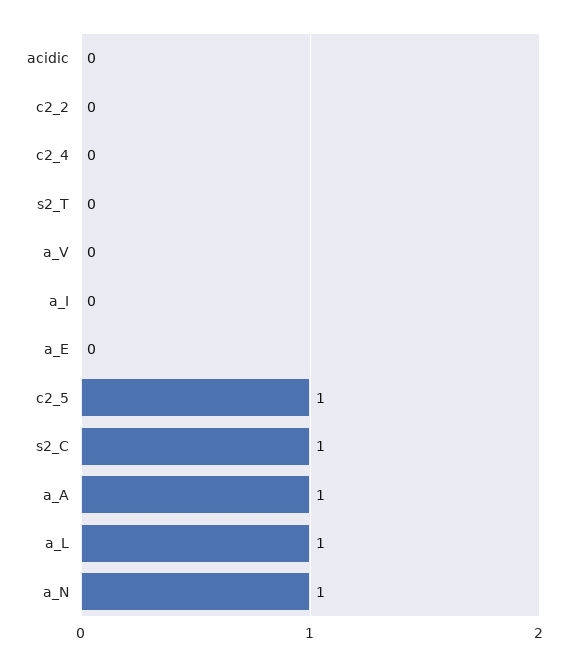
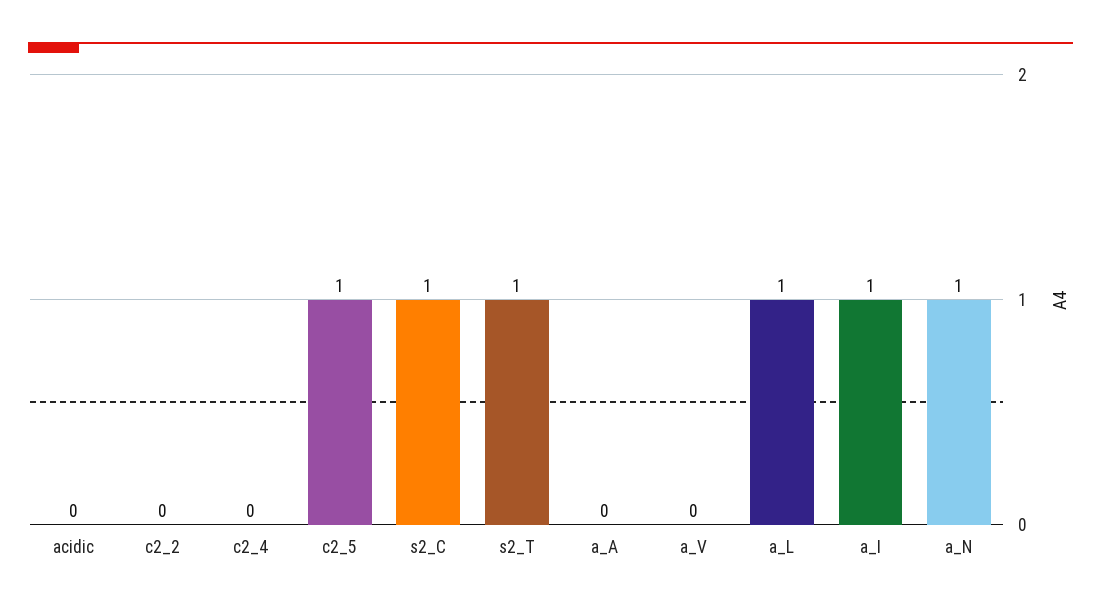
s2_T: 0 -> 1
a_I: 0 -> 1
a_E: 0 -> none
a_A: 1 -> 0

